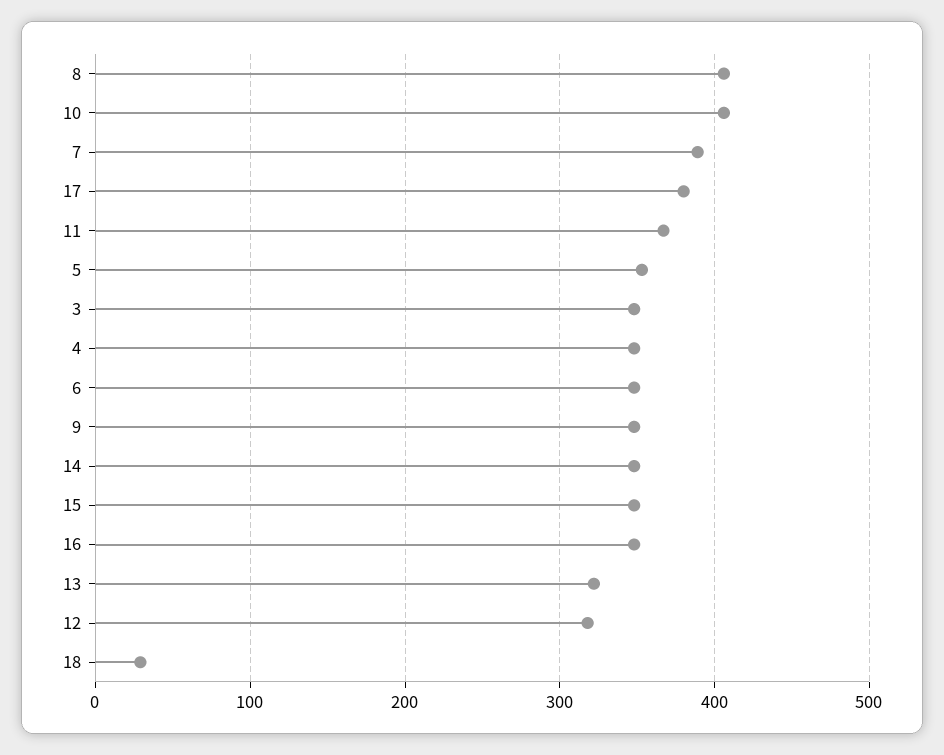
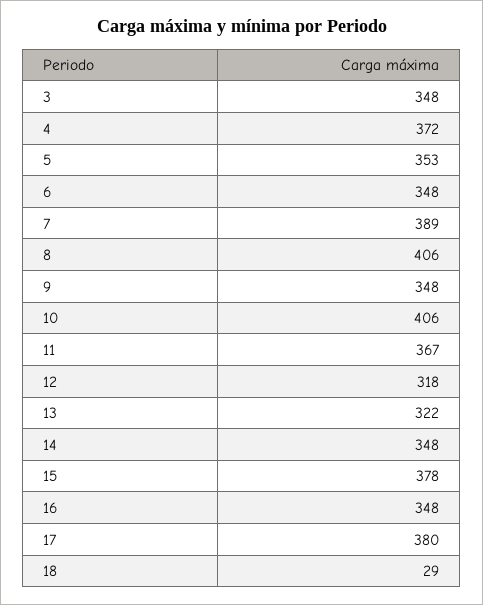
4: 350 -> 372
15: 350 -> 378

